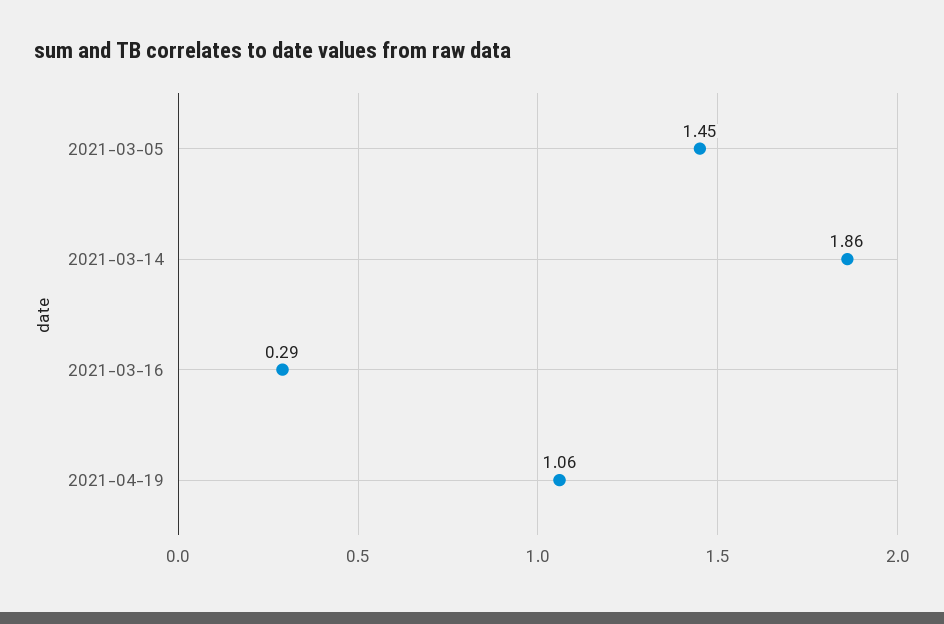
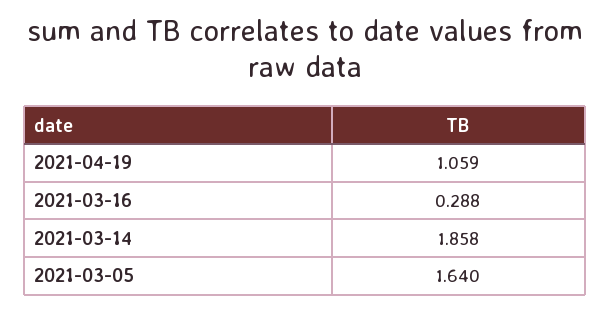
2021-03-05: 1.45 -> 1.64

